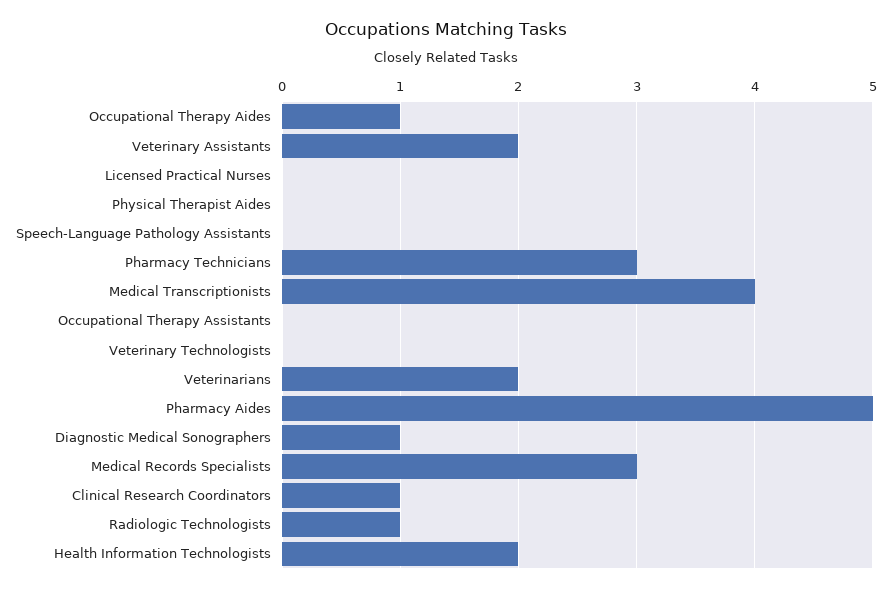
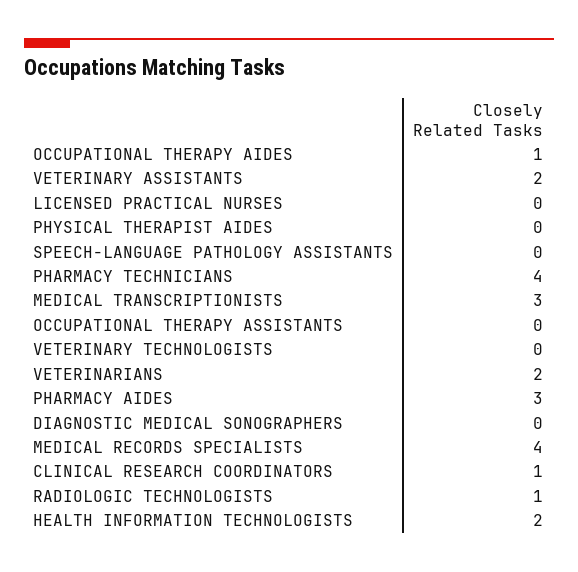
Pharmacy Technicians: 3 -> 4
Medical Transcriptionists: 4 -> 3
Pharmacy Aides: 5 -> 3
Diagnostic Medical Sonographers: 1 -> 0
Medical Records Specialists: 3 -> 4

